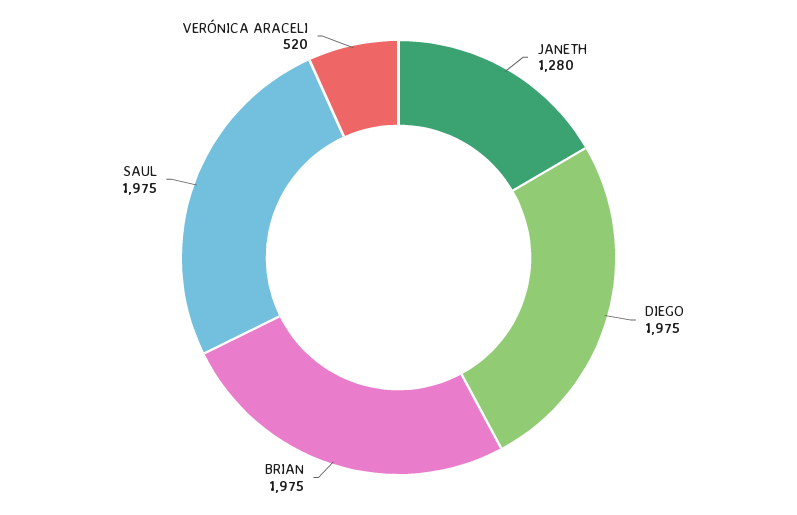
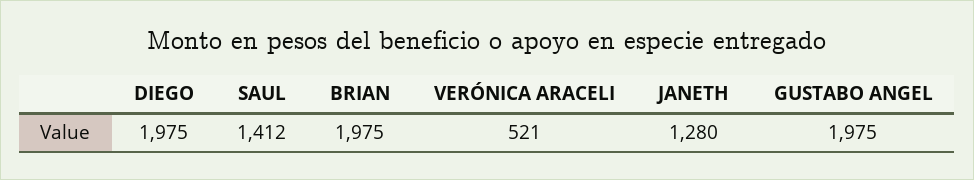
SAUL: 1975 -> 1412
VERÓNICA ARACELI: 520 -> 521
GUSTABO ANGEL: none -> 1975

